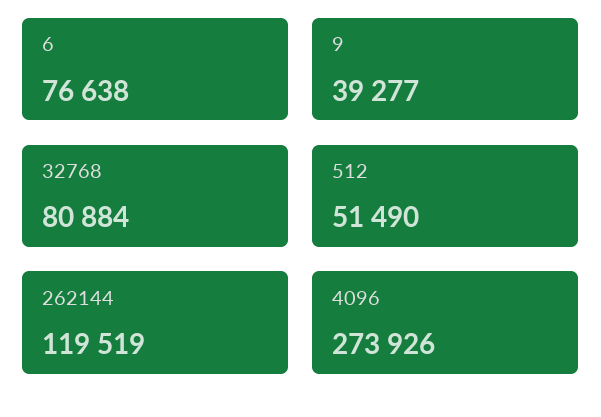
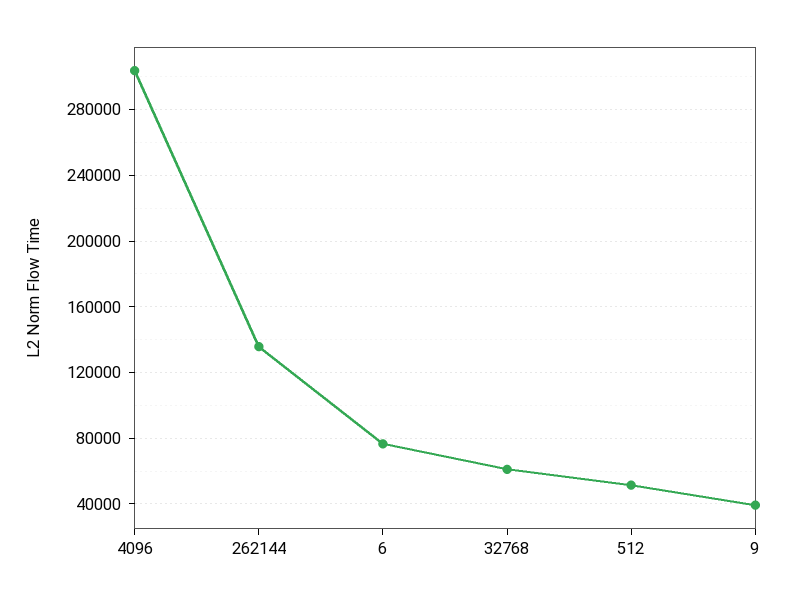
32768: 80884 -> 60000
262144: 119519 -> 135000
4096: 273926 -> 305000

